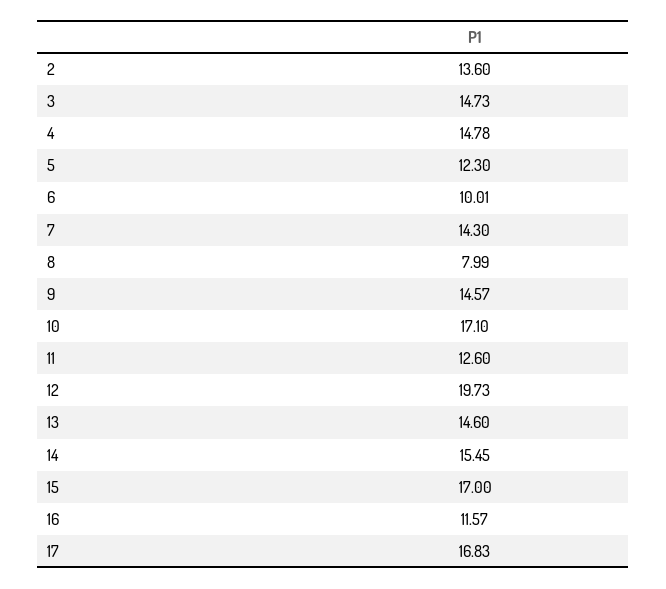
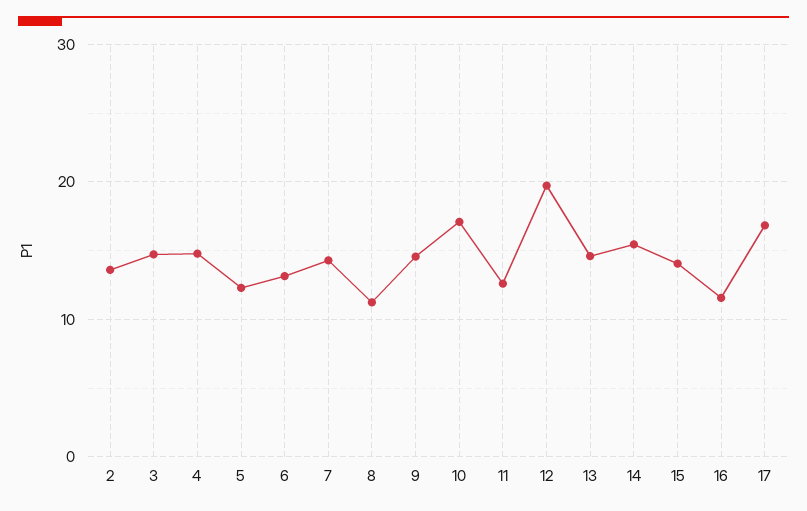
6: 10.01 -> 13
8: 7.99 -> 11
15: 17 -> 14

